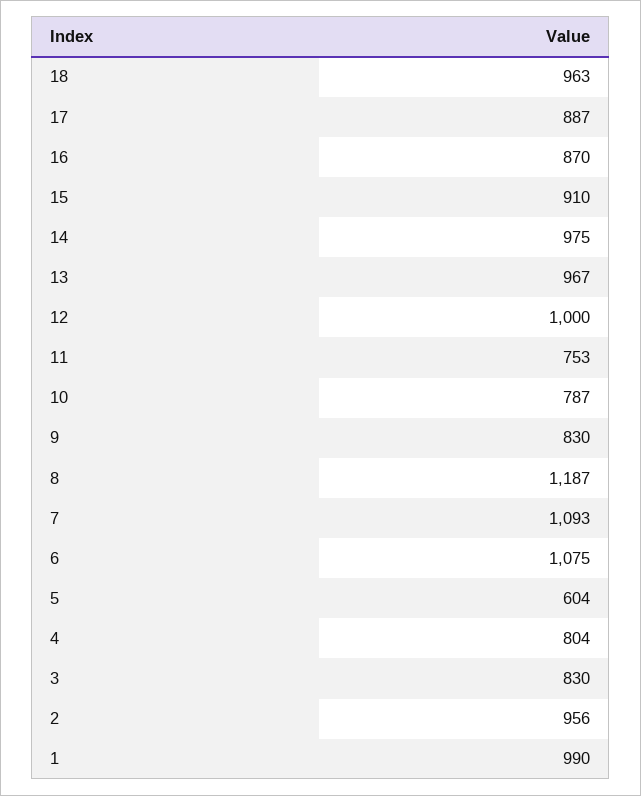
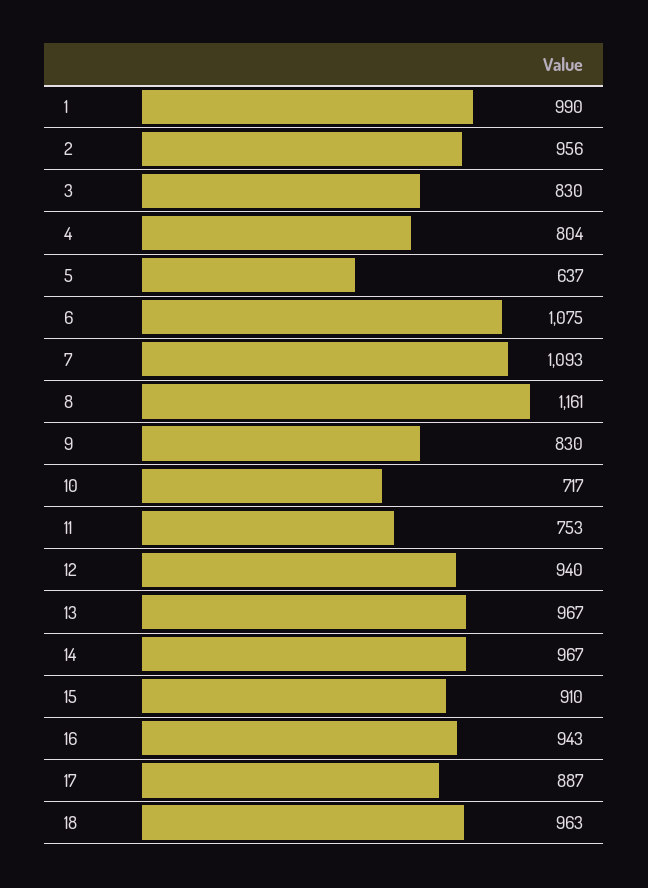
16: 870 -> 943
14: 975 -> 967
12: 1000 -> 940
10: 787 -> 717
8: 1187 -> 1161
5: 604 -> 637

